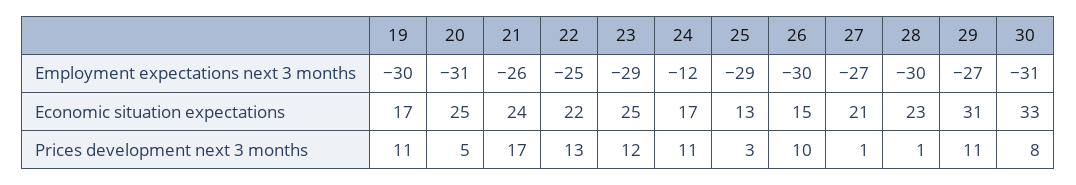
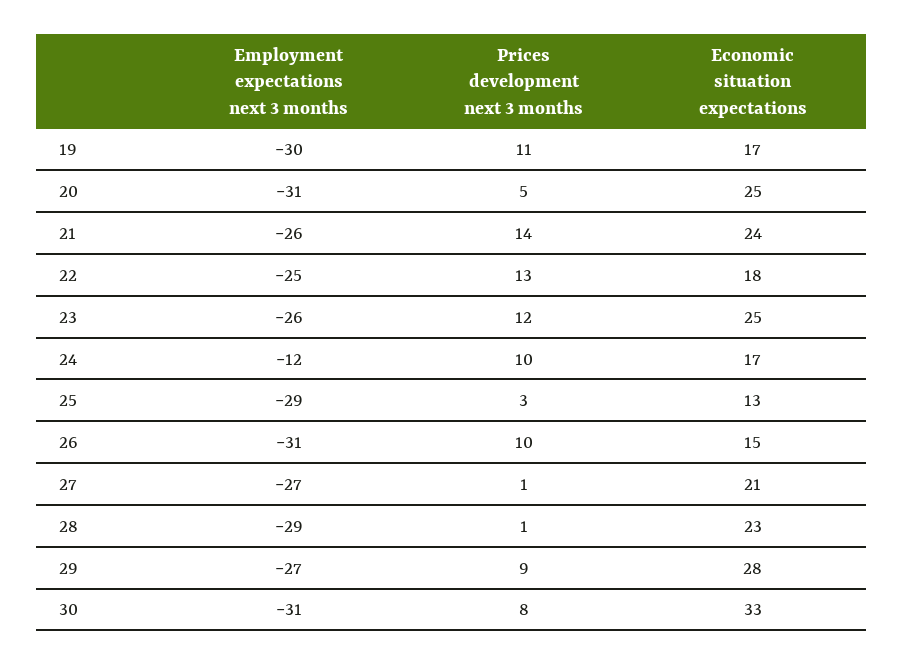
23, Employment expectations next 3 months: -29 -> -26
26, Employment expectations next 3 months: -30 -> -31
28, Employment expectations next 3 months: -30 -> -29
22, Economic situation expectations: 22 -> 18
29, Economic situation expectations: 31 -> 28
21, Prices development next 3 months: 17 -> 14
24, Prices development next 3 months: 11 -> 10
29, Prices development next 3 months: 11 -> 9

